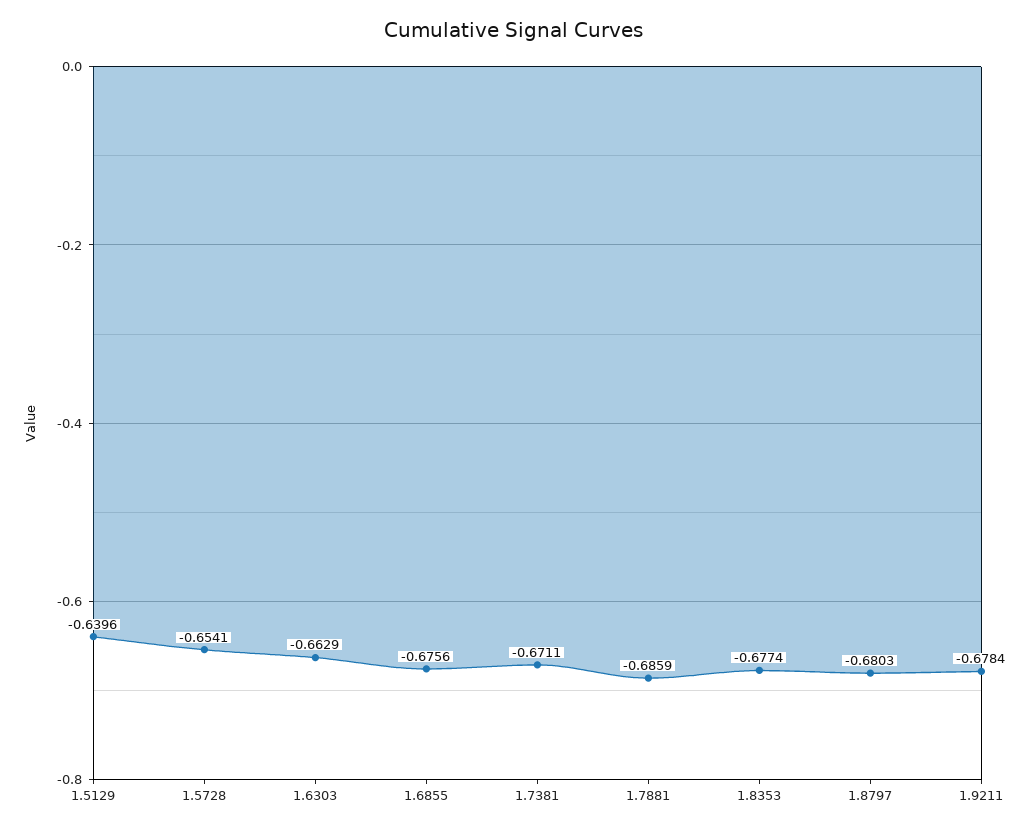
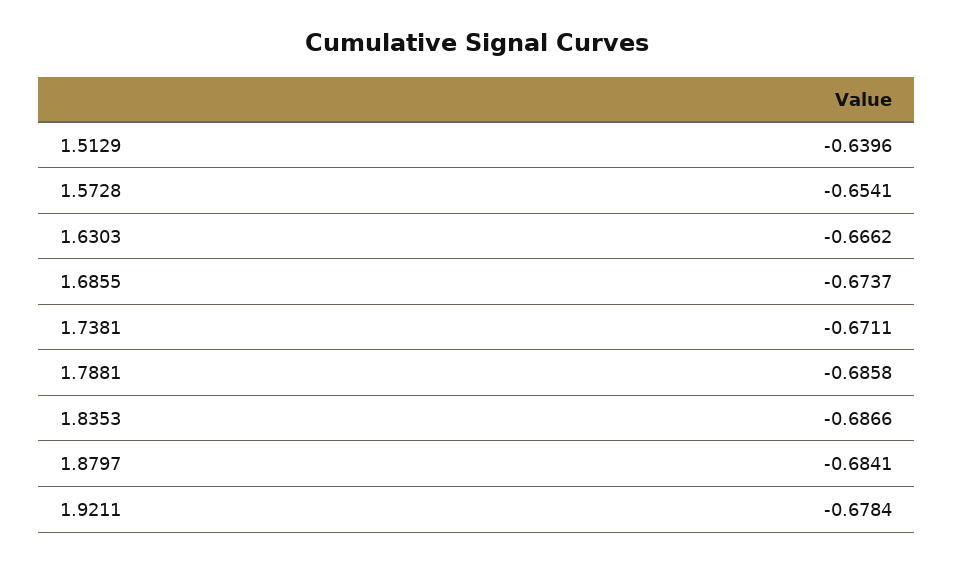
1.6303: -0.6629 -> -0.6662
1.6855: -0.6756 -> -0.6737
1.7881: -0.6859 -> -0.6858
1.8353: -0.6774 -> -0.6866
1.8797: -0.6803 -> -0.6841

